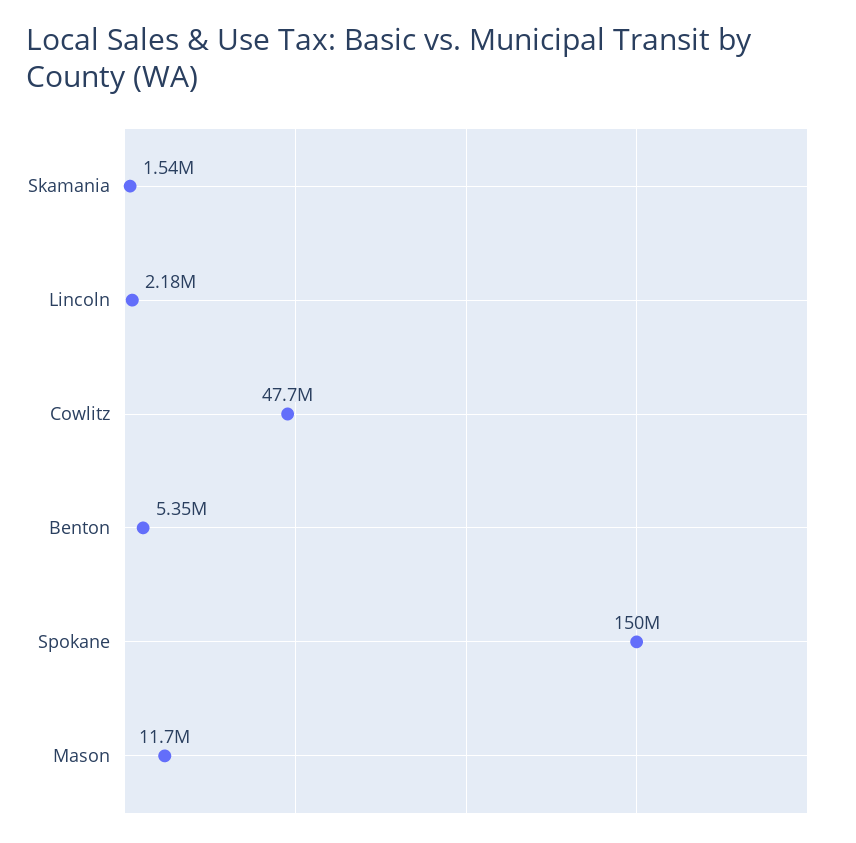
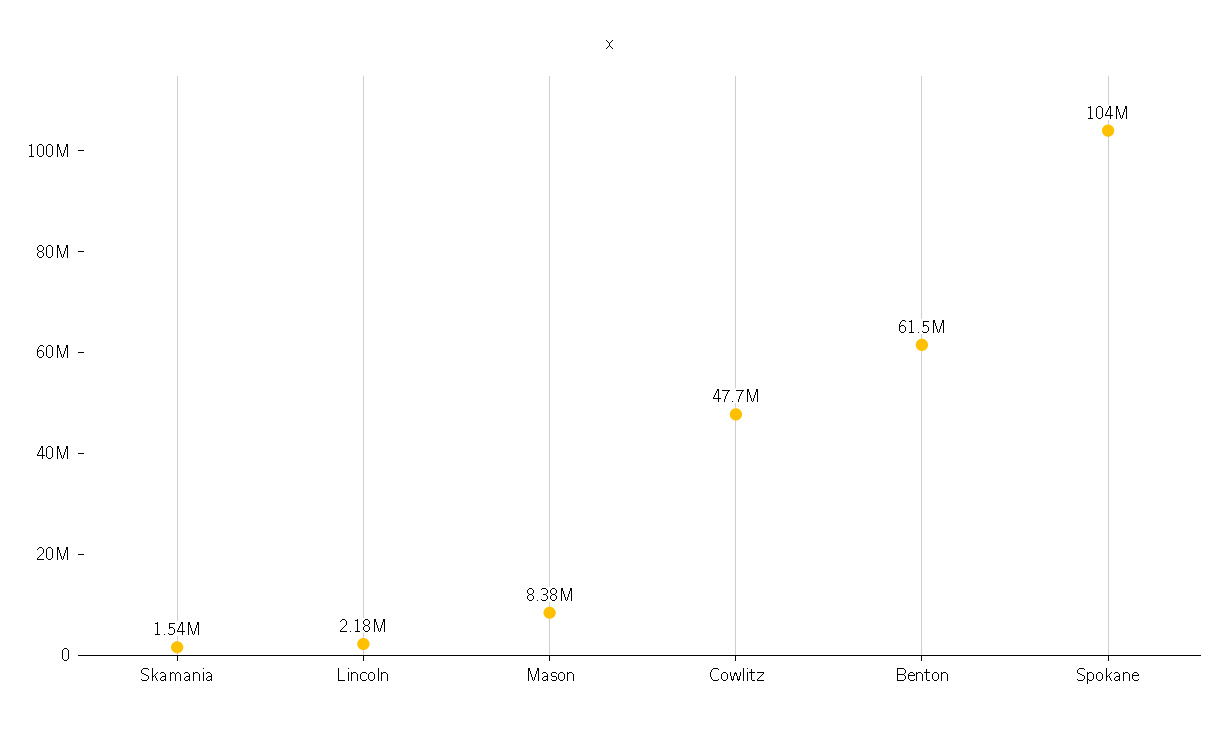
Benton: 5350000 -> 61500000
Spokane: 150000000 -> 104000000
Mason: 11700000 -> 8380000

